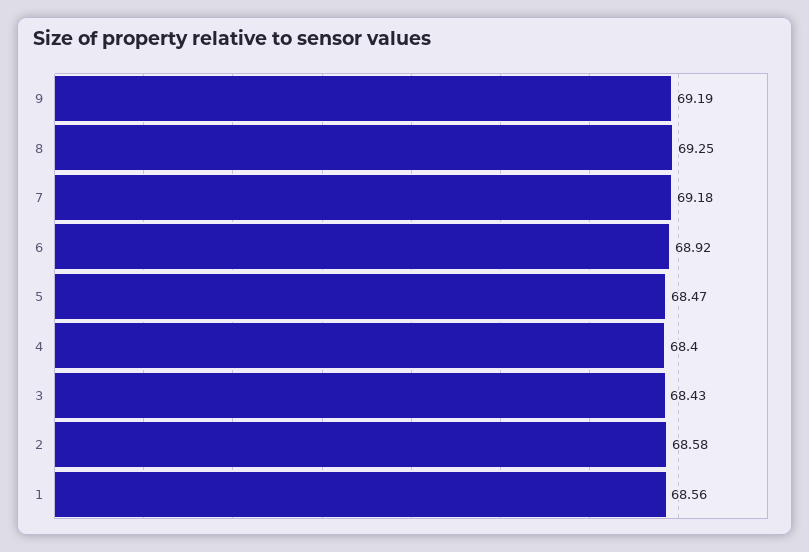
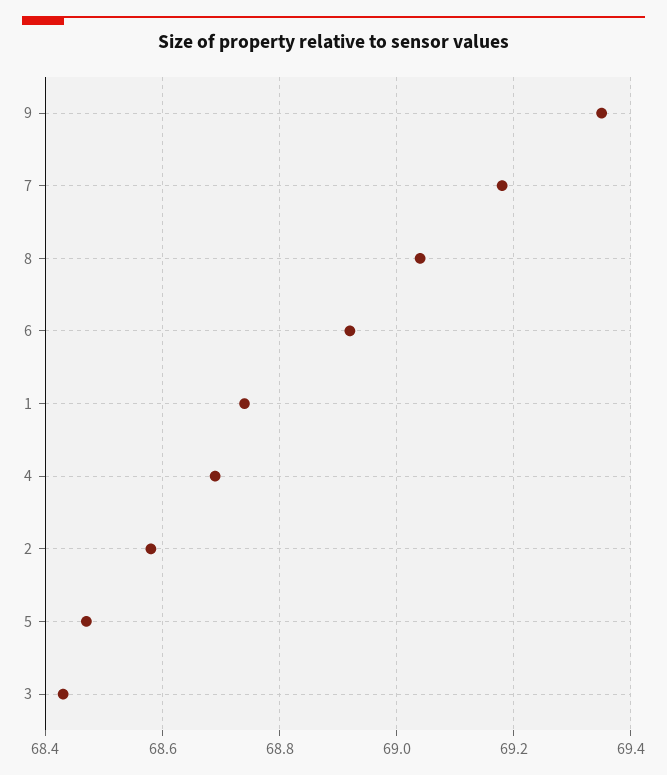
9: 69.19 -> 69.35
8: 69.25 -> 69.05
4: 68.4 -> 68.7
1: 68.56 -> 68.75

